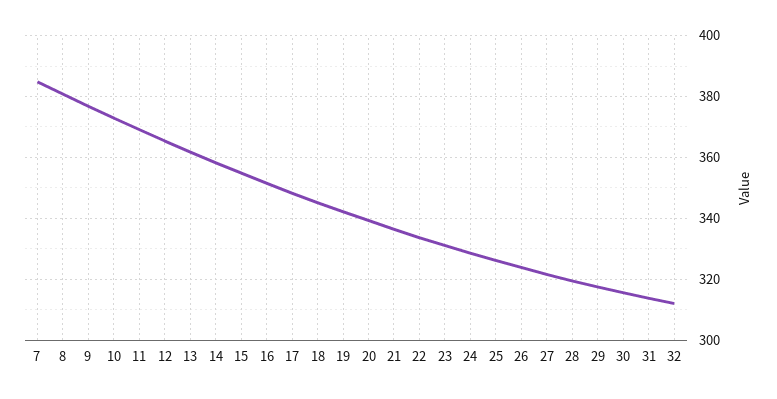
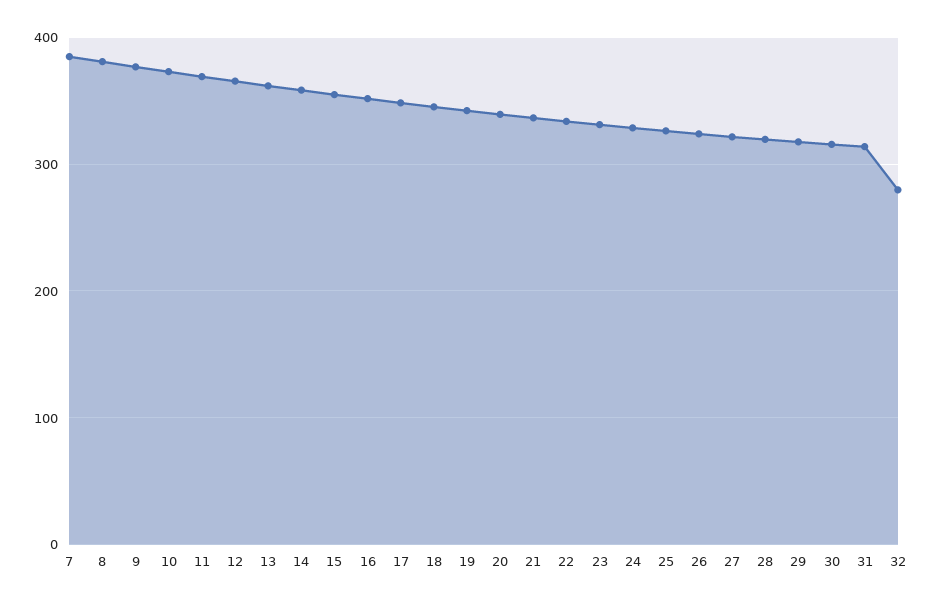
32: 312 -> 280

